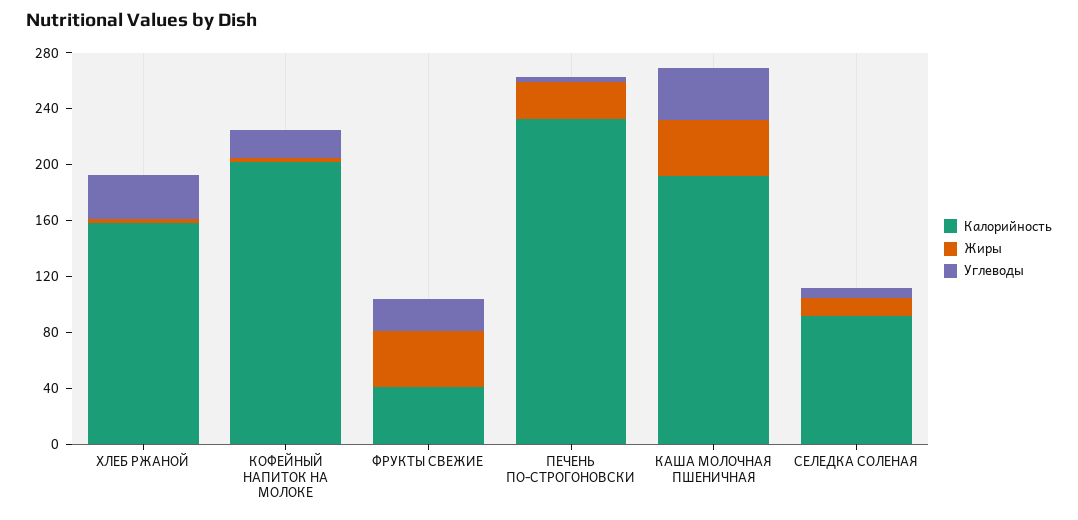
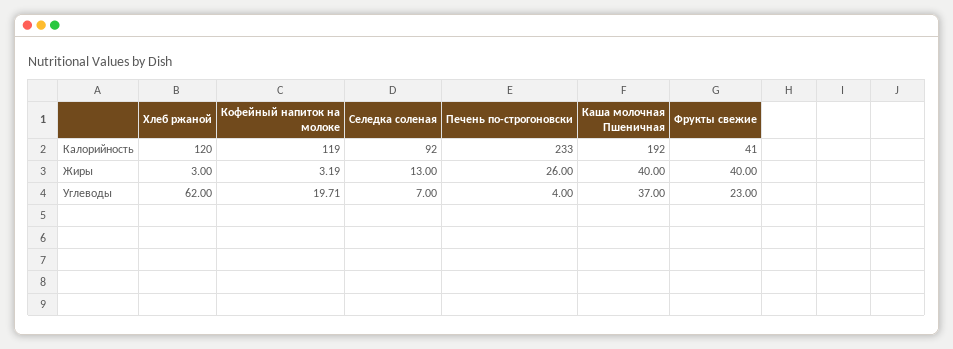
Калорийность, ХЛЕБ РЖАНОЙ: 160 -> 120
Углеводы, ХЛЕБ РЖАНОЙ: 30 -> 62
Калорийность, КОФЕЙНЫЙ НАПИТОК НА МОЛОКЕ: 200 -> 119

